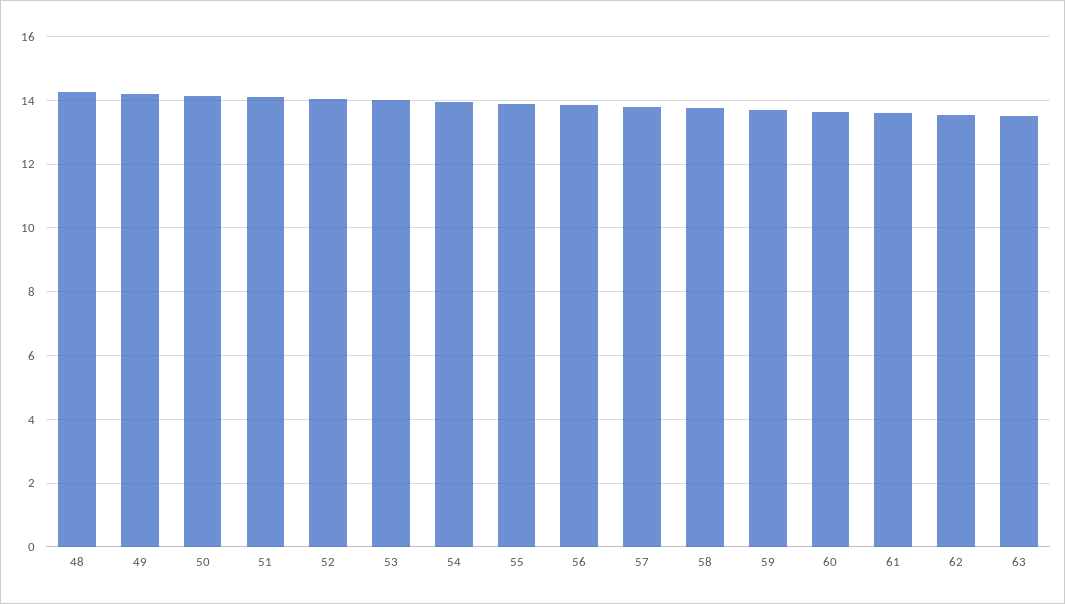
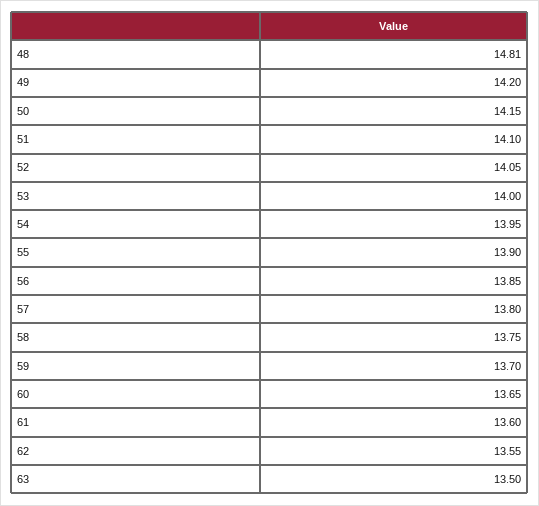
48: 14.2 -> 14.81

